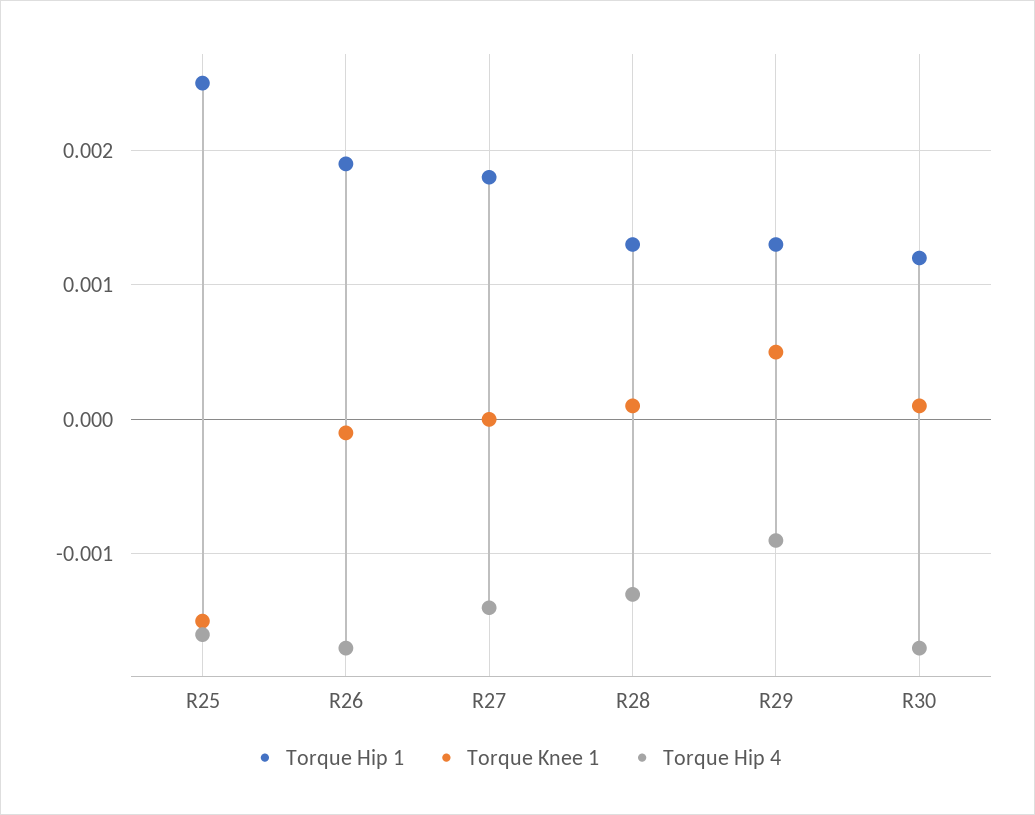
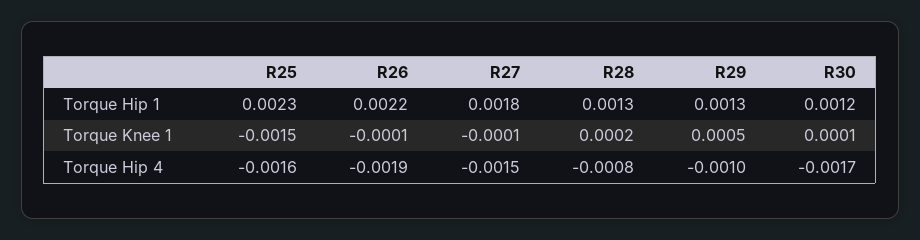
Torque Hip 1, R25: 0.0025 -> 0.0023
Torque Hip 1, R26: 0.0019 -> 0.0022
Torque Hip 4, R26: -0.0017 -> -0.0019
Torque Knee 1, R27: 0 -> -0.0001
Torque Hip 4, R27: -0.0014 -> -0.0015
Torque Knee 1, R28: 0.0001 -> 0.0002
Torque Hip 4, R28: -0.0013 -> -0.0008
Torque Hip 4, R29: -0.0009 -> -0.001

